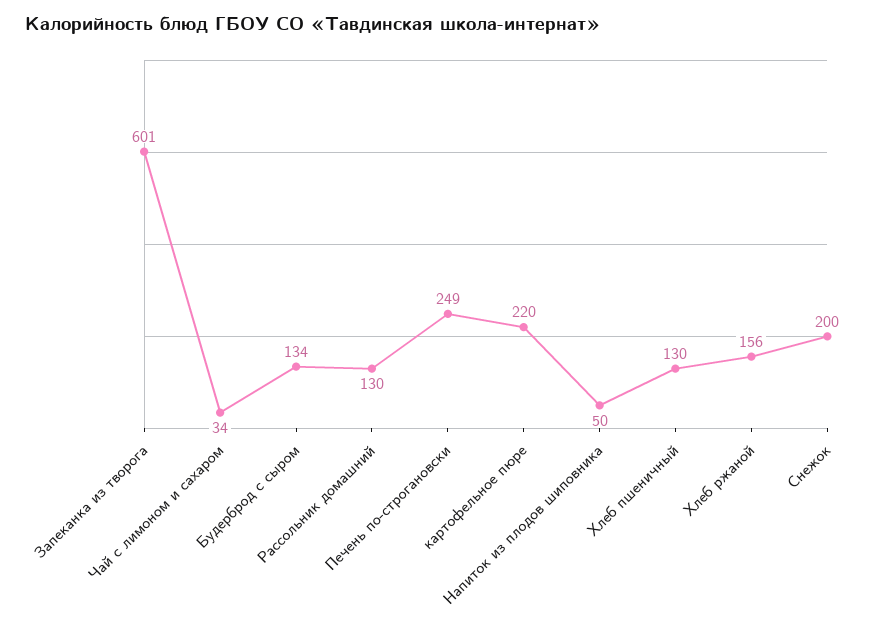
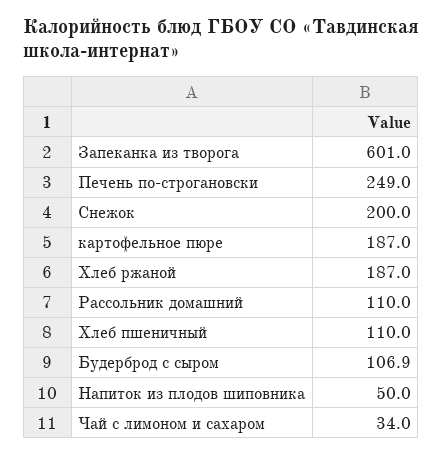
Будерброд с сыром: 134 -> 106.9
Рассольник домашний: 130 -> 110
картофельное пюре: 220 -> 187
Хлеб пшеничный: 130 -> 110
Хлеб ржаной: 156 -> 187

